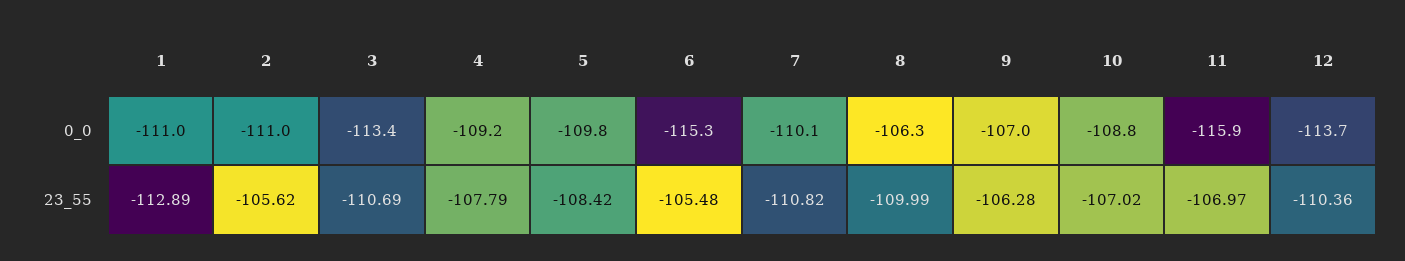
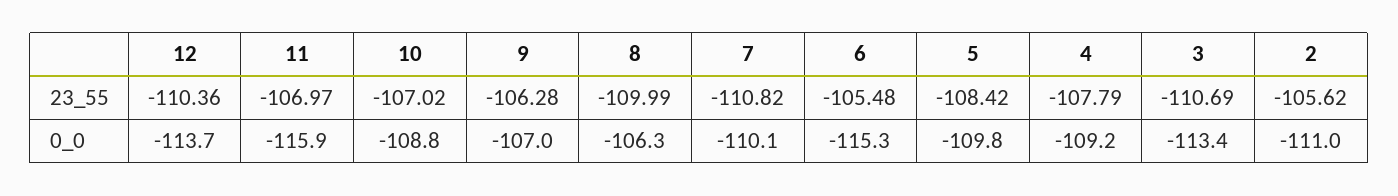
1, 0_0: -111 -> none
1, 23_55: -112.89 -> none

